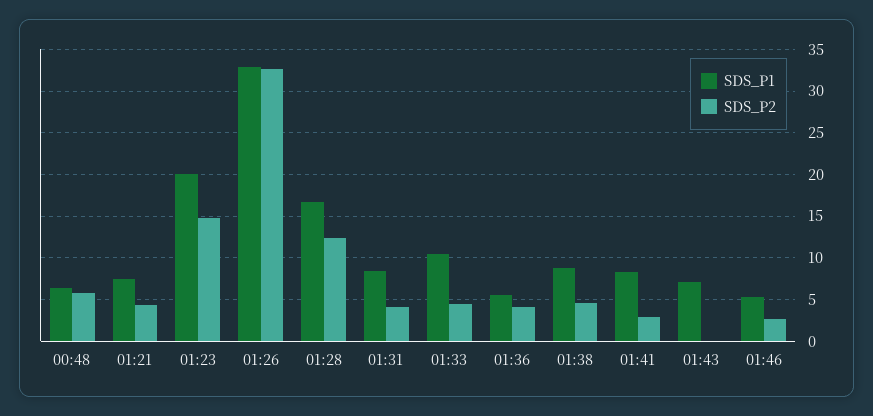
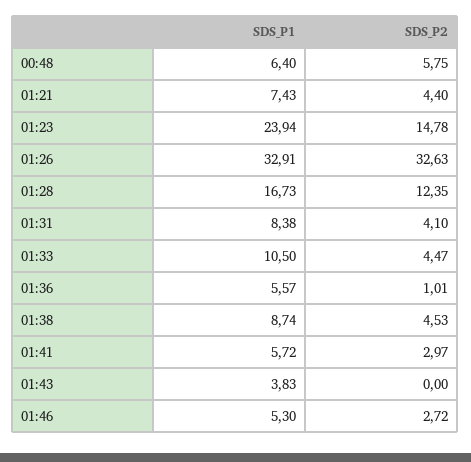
SDS_P1, 01:23: 20 -> 23.94
SDS_P2, 01:36: 4 -> 1.01
SDS_P1, 01:41: 8 -> 5.72
SDS_P1, 01:43: 7 -> 3.83

